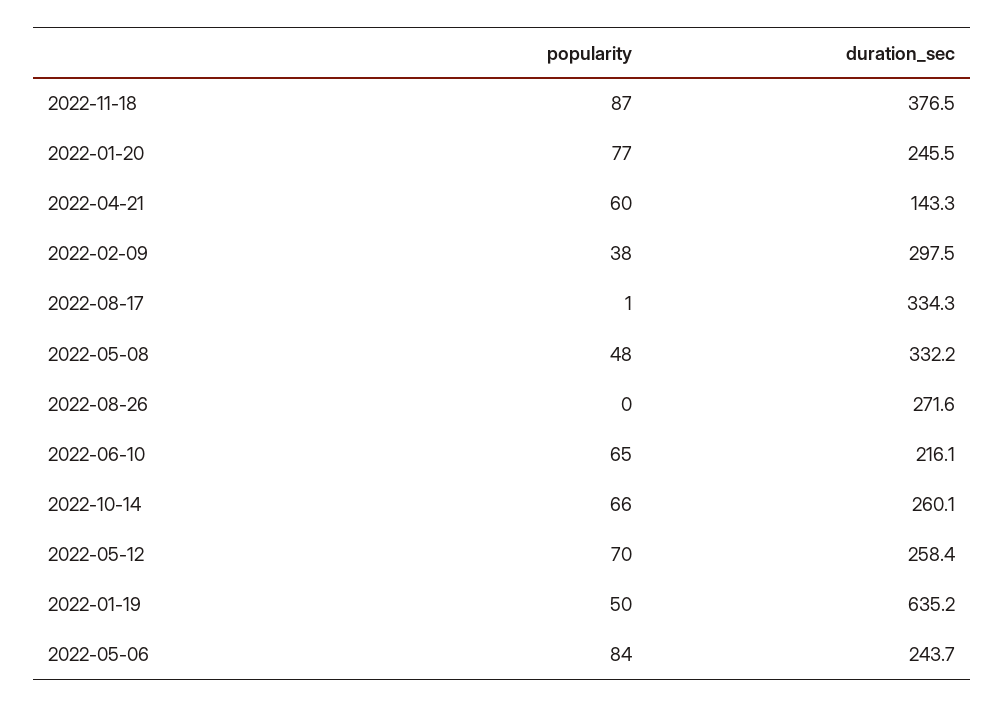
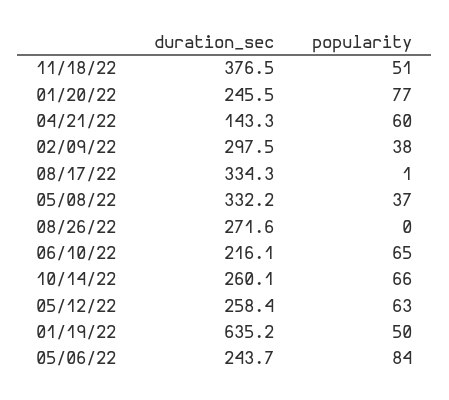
popularity, 2022-11-18: 87 -> 51
popularity, 2022-05-08: 48 -> 37
popularity, 2022-05-12: 70 -> 63

